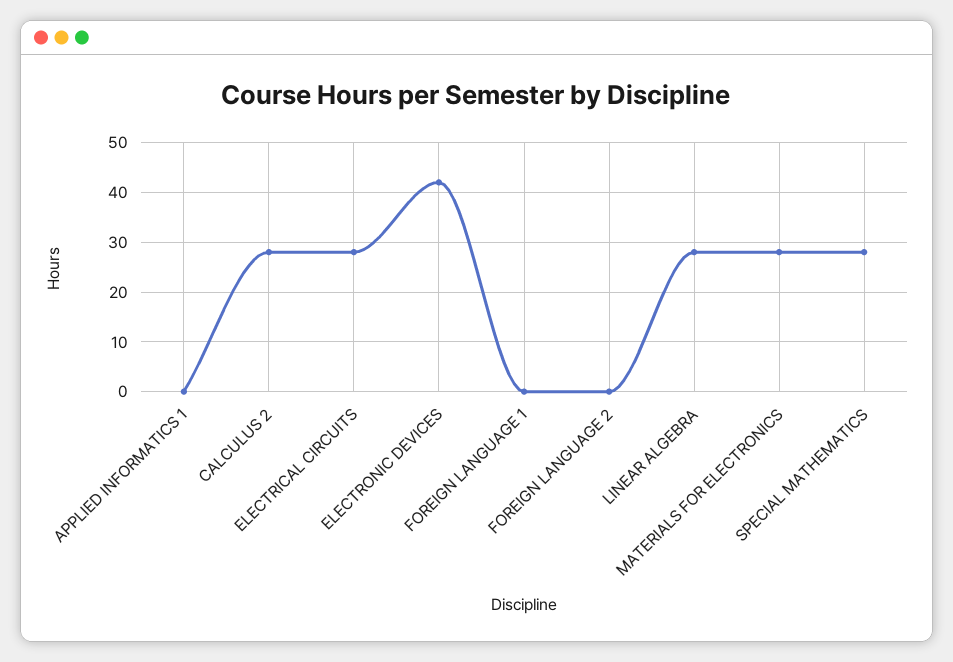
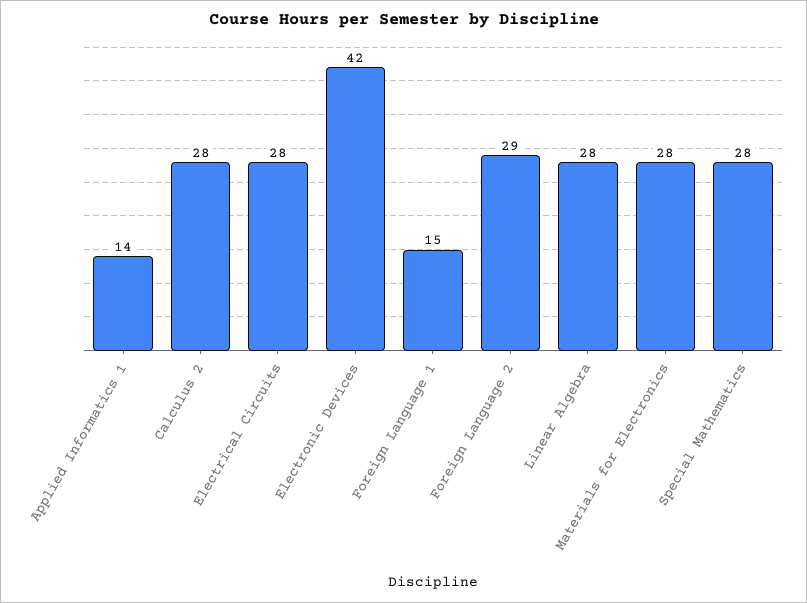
APPLIED INFORMATICS 1: 0 -> 14
FOREIGN LANGUAGE 1: 0 -> 15
FOREIGN LANGUAGE 2: 0 -> 29

